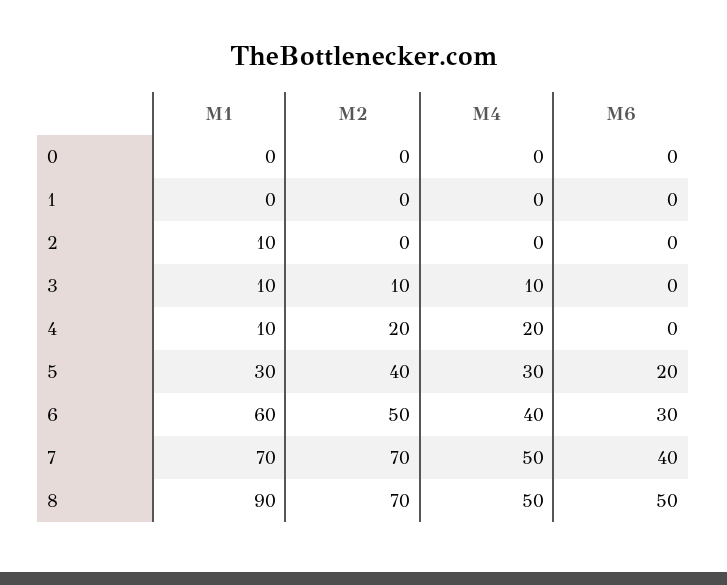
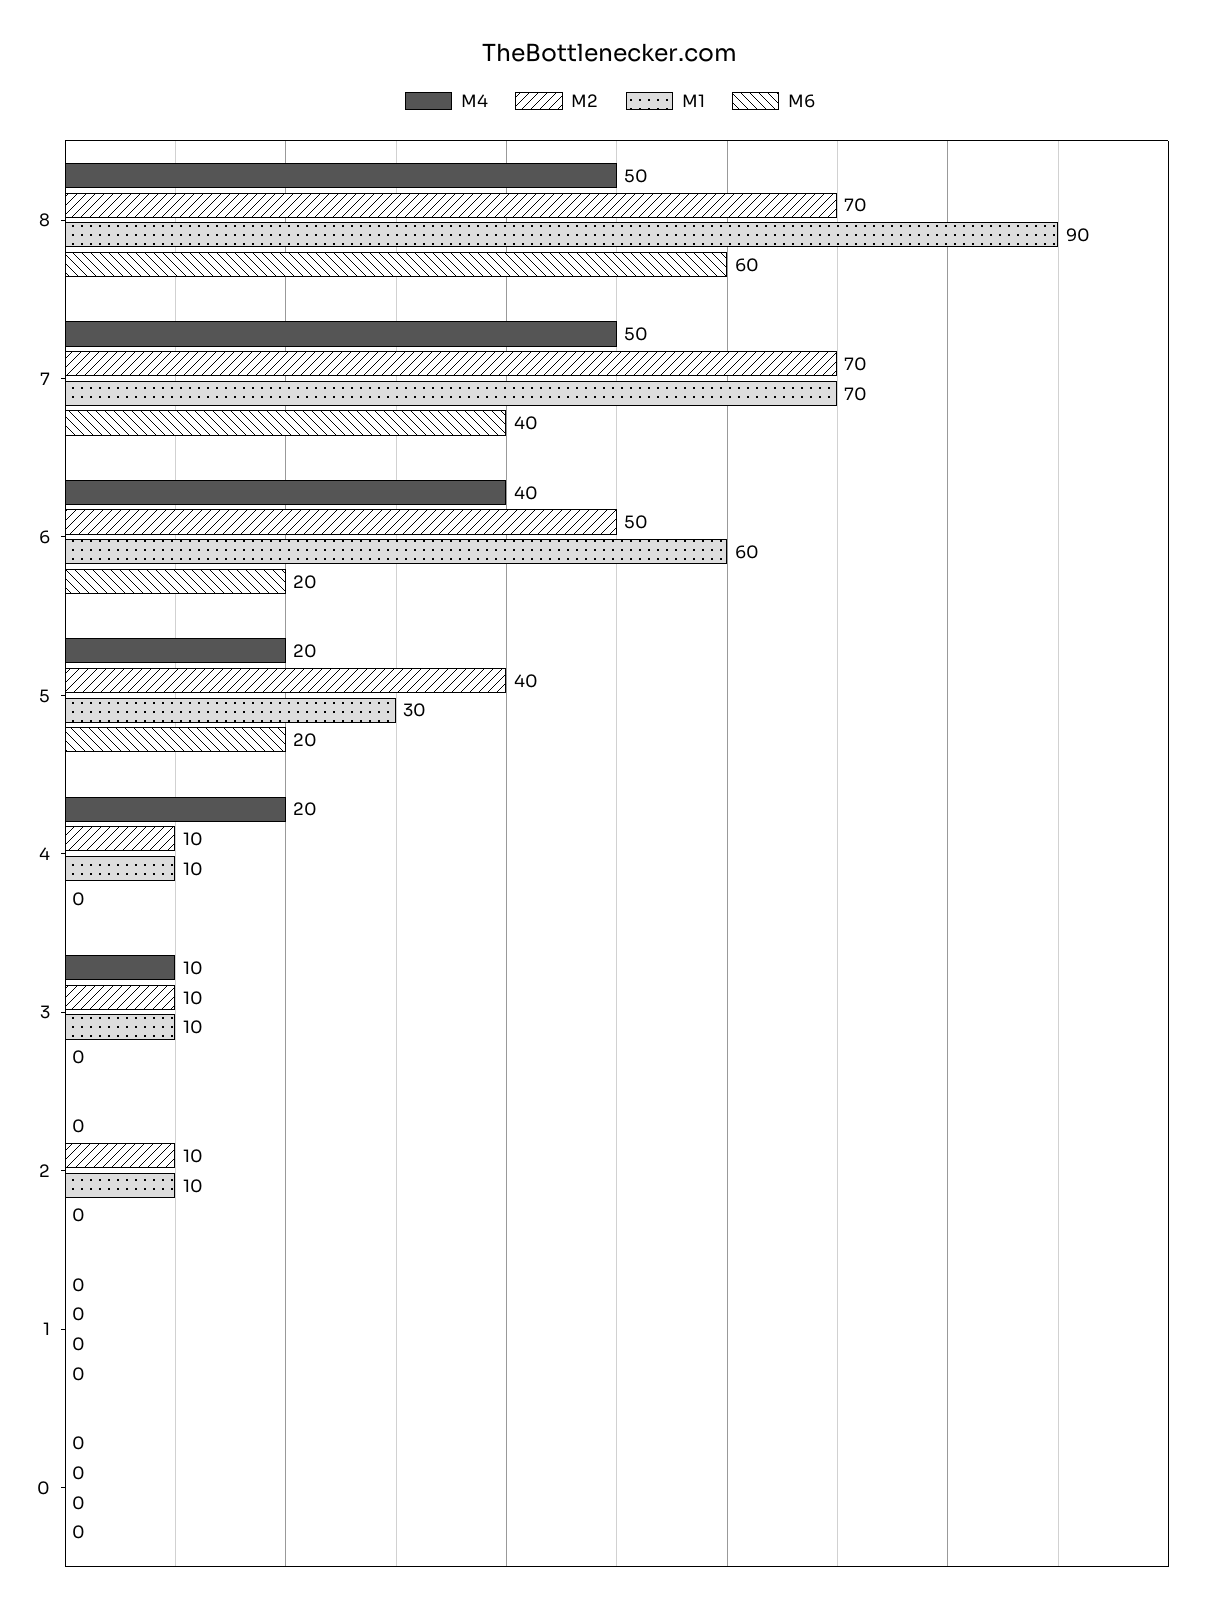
M2, 2: 0 -> 10
M2, 4: 20 -> 10
M4, 5: 30 -> 20
M6, 6: 30 -> 20
M6, 8: 50 -> 60

